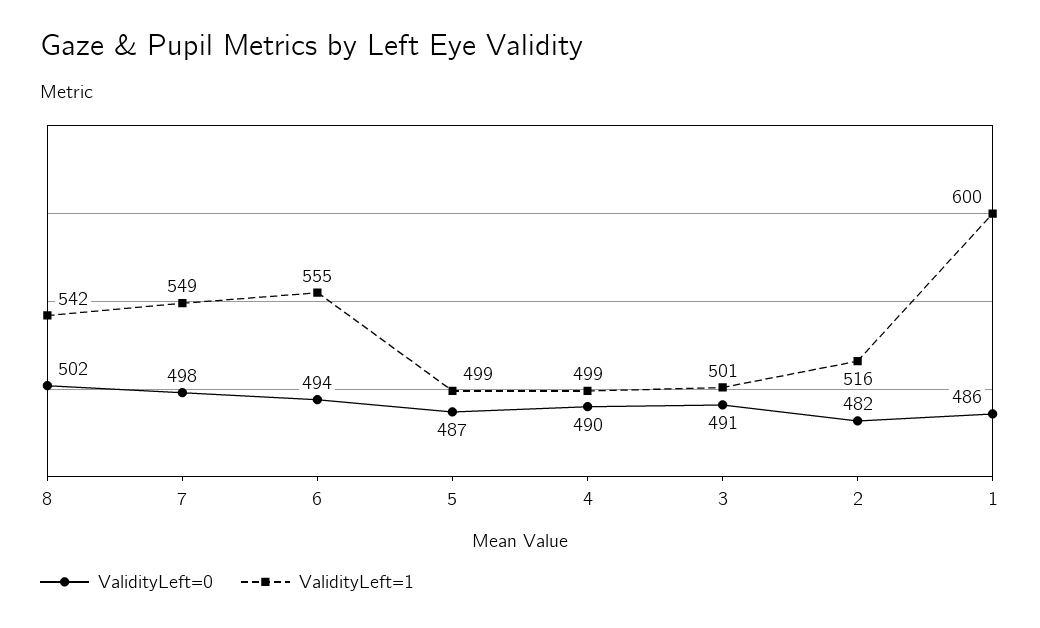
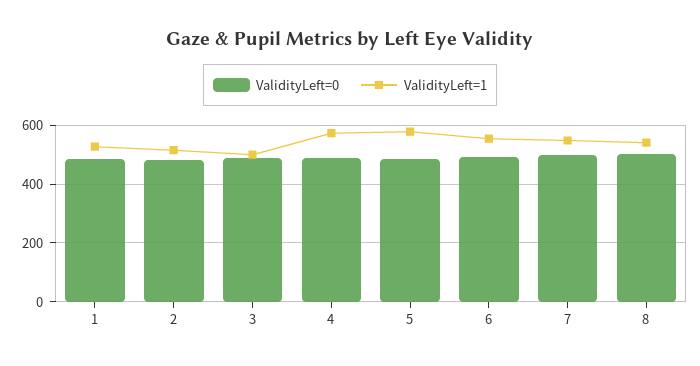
ValidityLeft=1, 5: 499 -> 575
ValidityLeft=1, 4: 499 -> 575
ValidityLeft=1, 1: 600 -> 525

